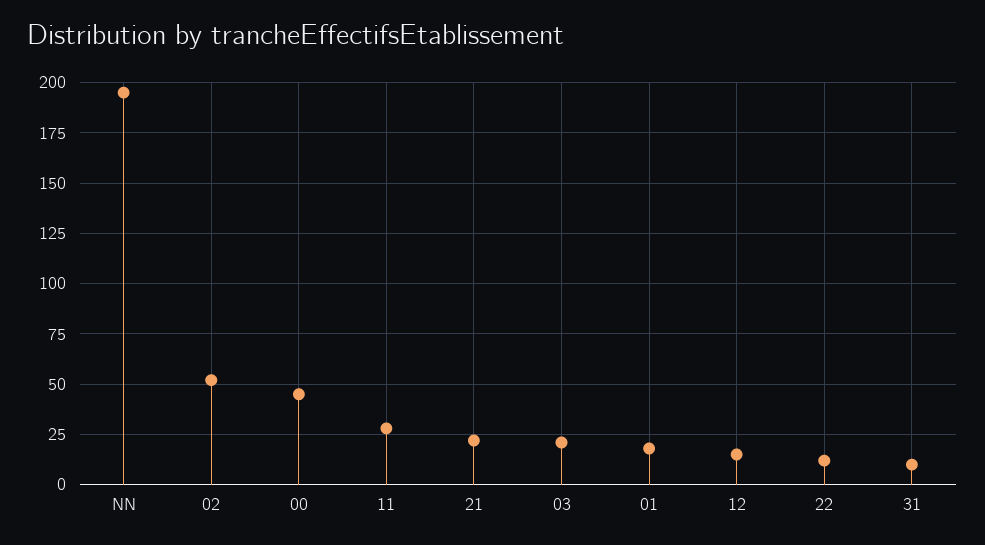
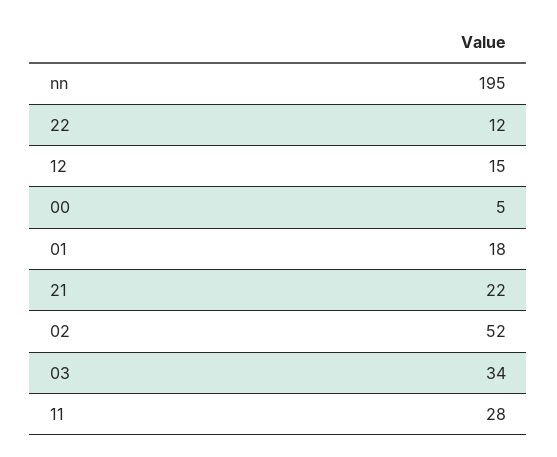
00: 45 -> 5
03: 20 -> 34
31: 10 -> none

